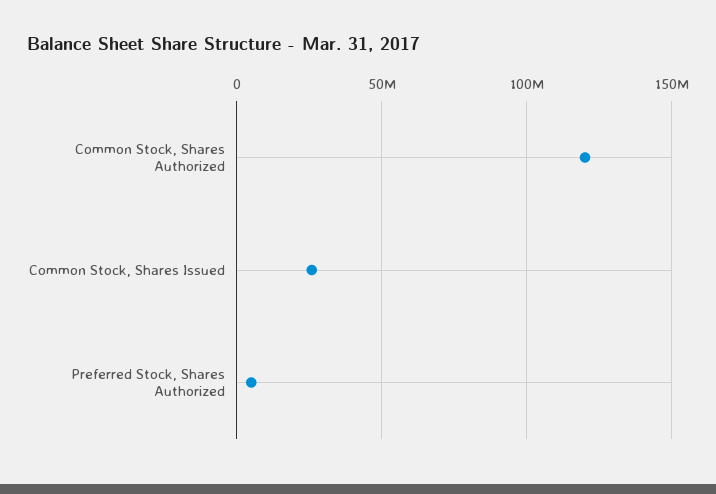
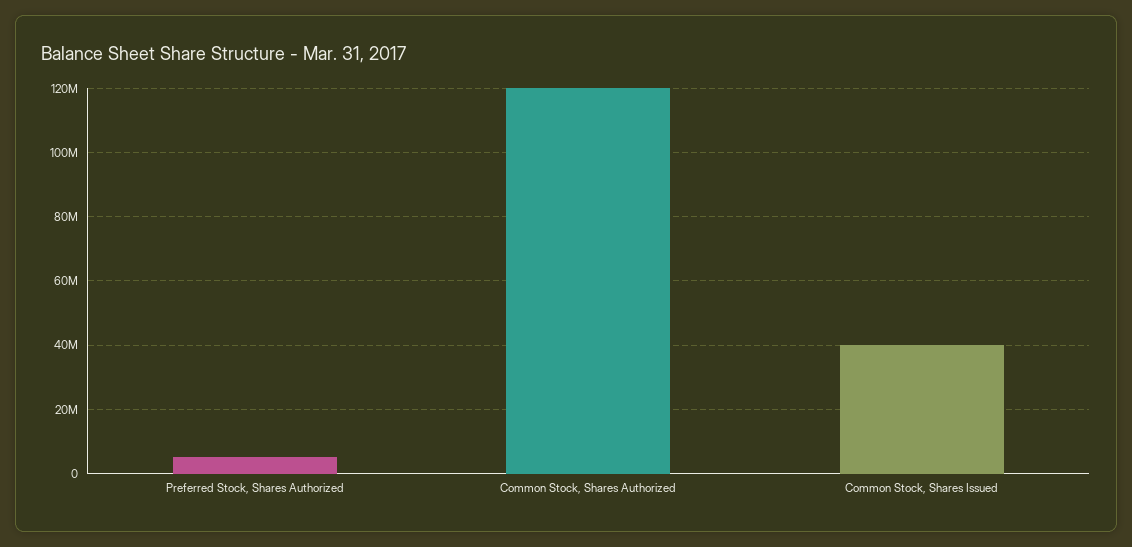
Common Stock, Shares Issued: 25000000 -> 40000000

